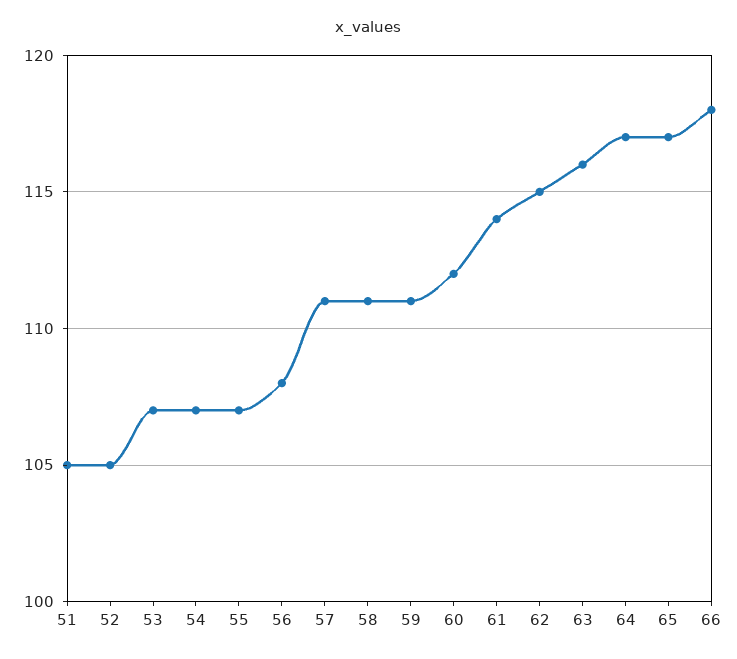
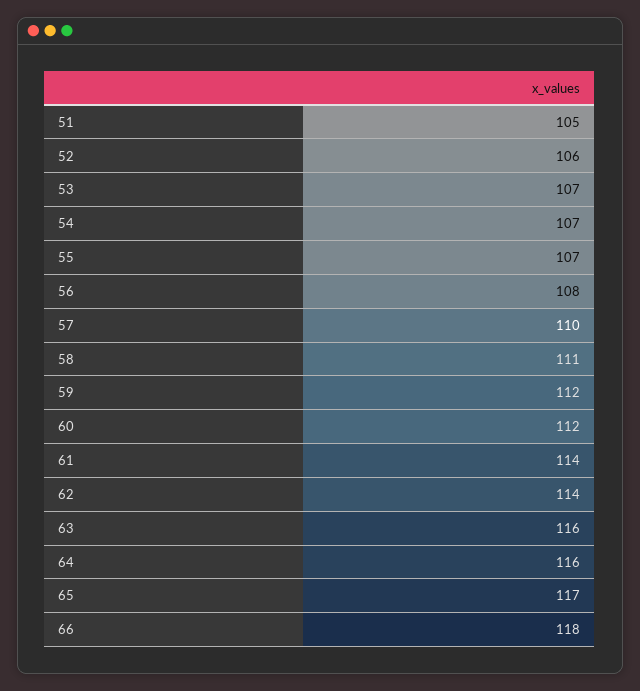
52: 105 -> 106
57: 111 -> 110
59: 111 -> 112
62: 115 -> 114
64: 117 -> 116

